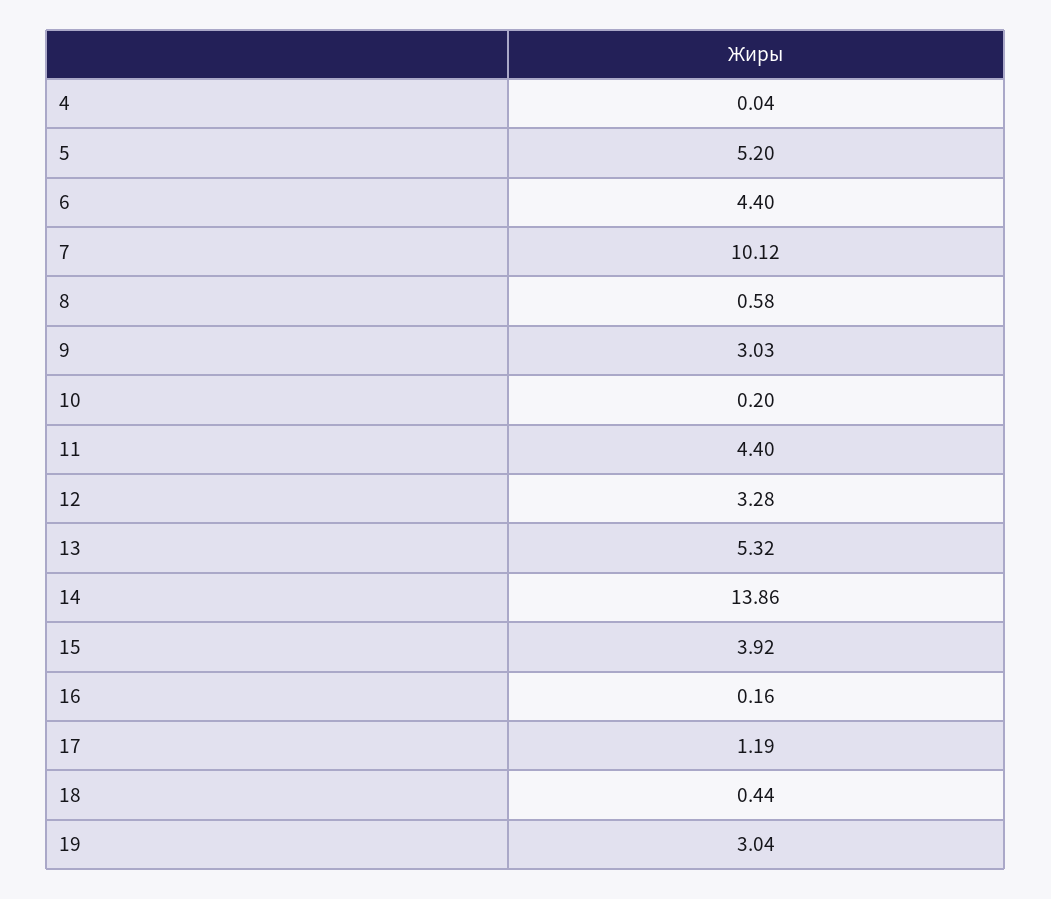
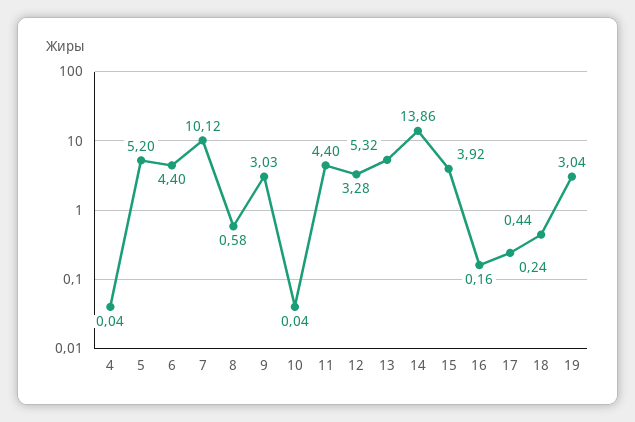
10: 0.2 -> 0.04
17: 1.19 -> 0.24

